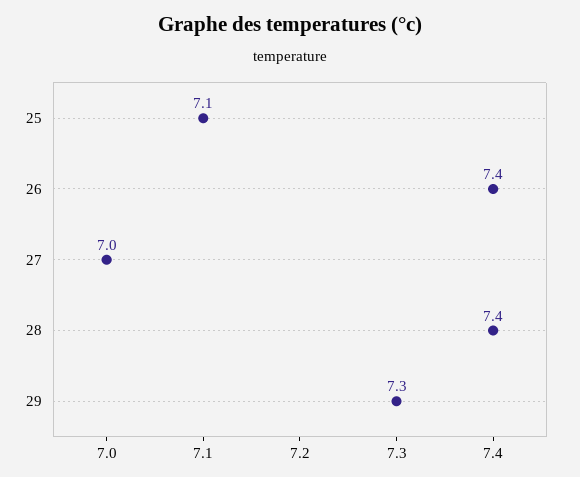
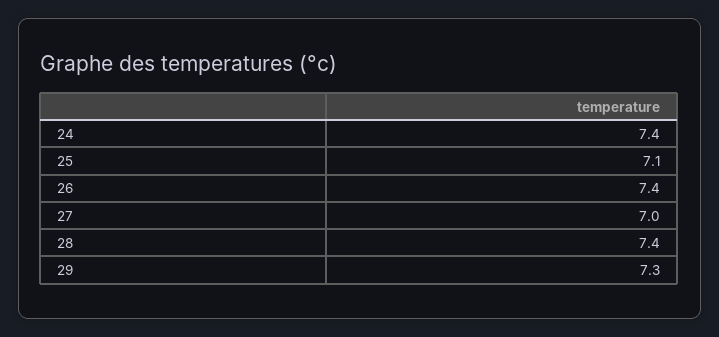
24: none -> 7.4

